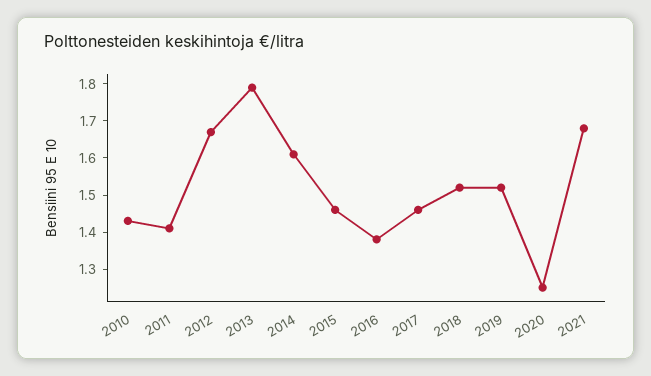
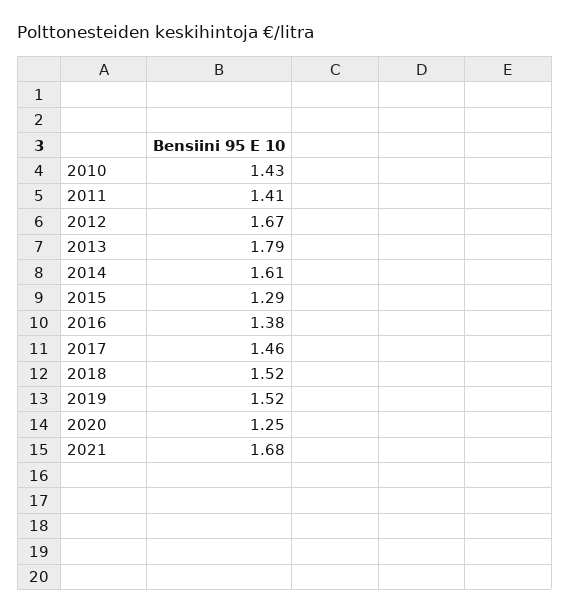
2015: 1.45 -> 1.29

